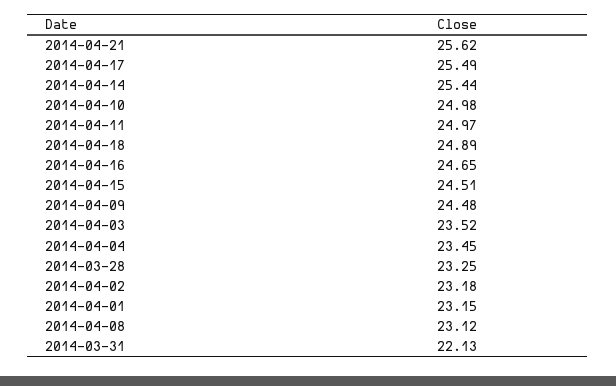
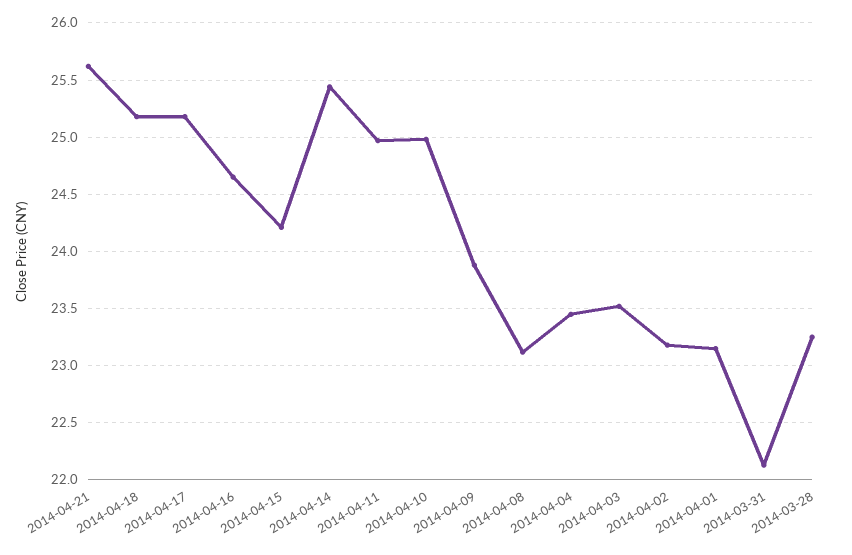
2014-04-17: 25.49 -> 25.2
2014-04-18: 24.89 -> 25.2
2014-04-15: 24.51 -> 24.2
2014-04-09: 24.48 -> 23.9

